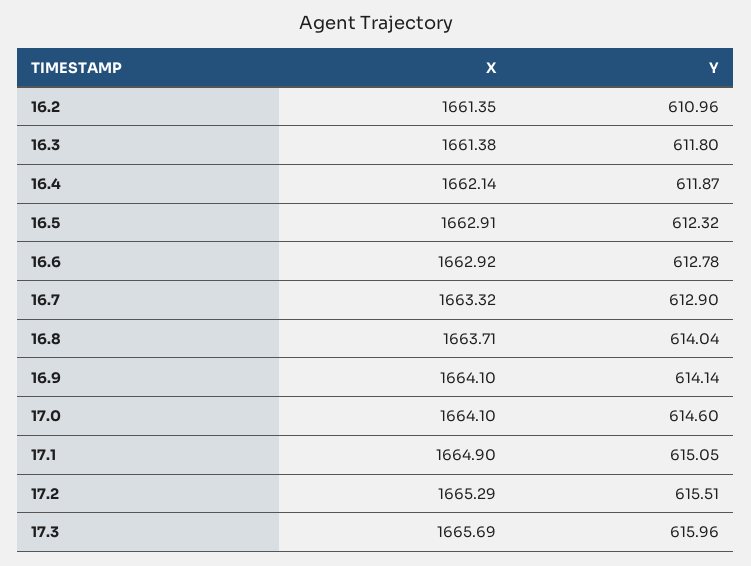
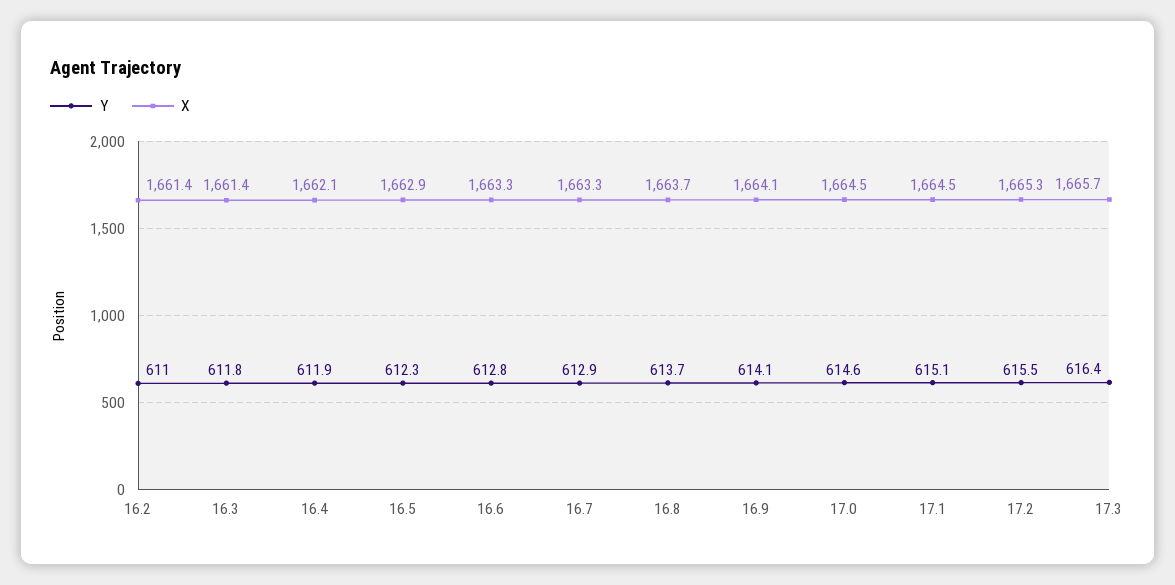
X, 16.6: 1662.92 -> 1663.3
Y, 16.8: 614.04 -> 613.7
X, 17.0: 1664.1 -> 1664.5
X, 17.1: 1664.9 -> 1664.5
Y, 17.3: 615.96 -> 616.4

